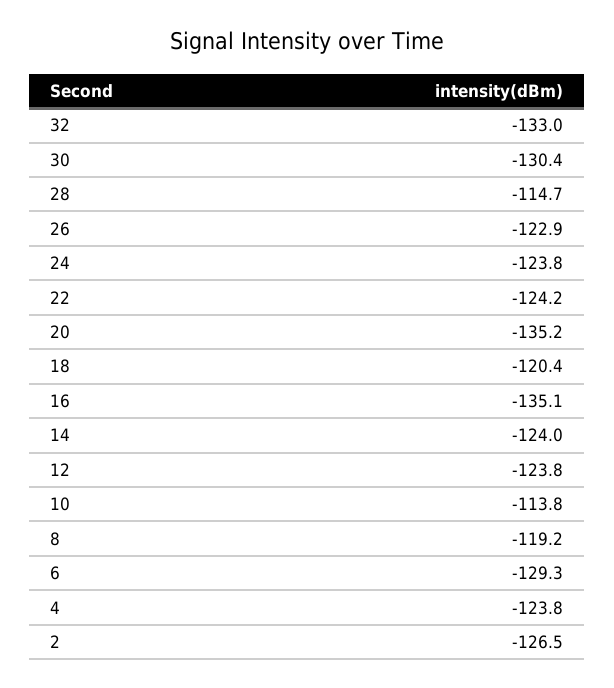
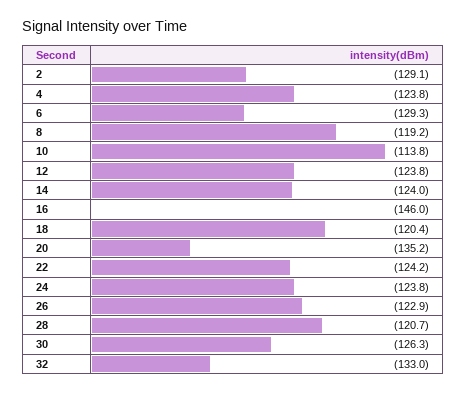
30: -130.4 -> -126.3
28: -114.7 -> -120.7
16: -135.1 -> -146
2: -126.5 -> -129.1

